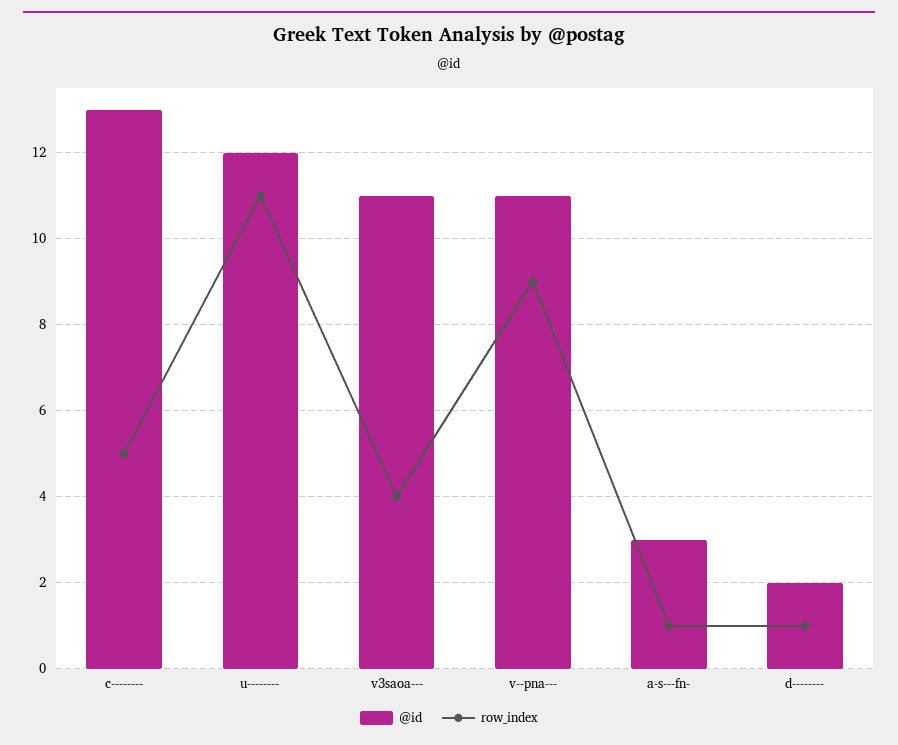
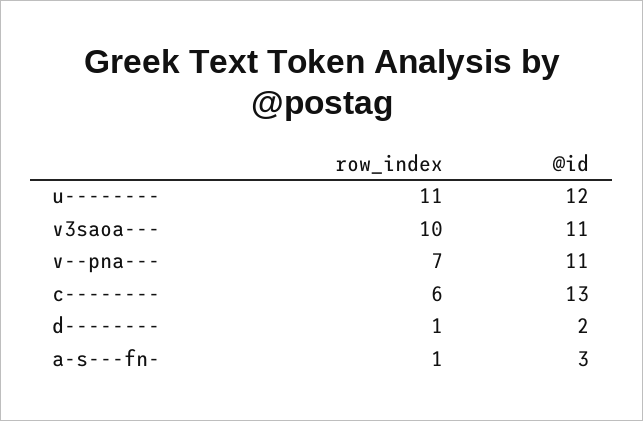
row_index, c--------: 5 -> 6
row_index, v3saoa---: 4 -> 10
row_index, v--pna---: 9 -> 7

